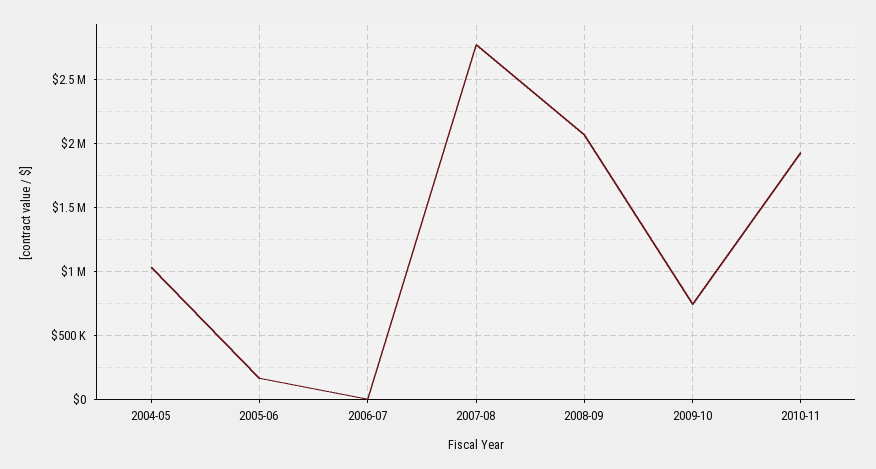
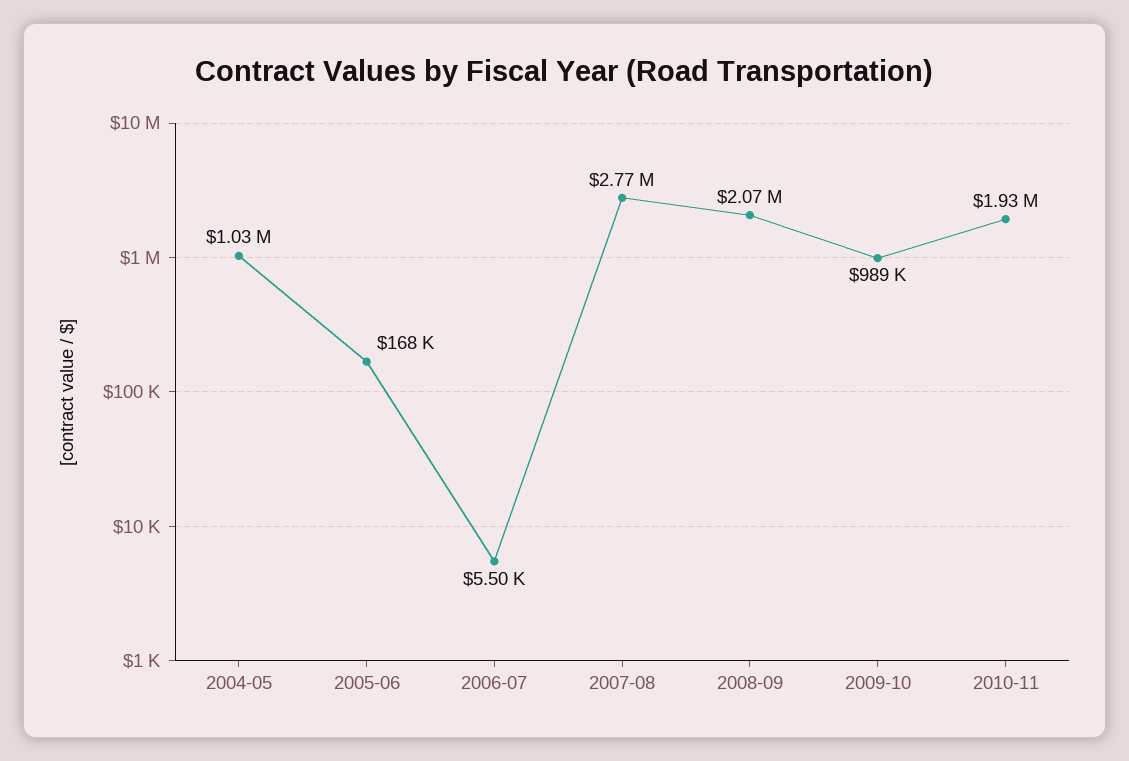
2009-10: 750000 -> 989000

